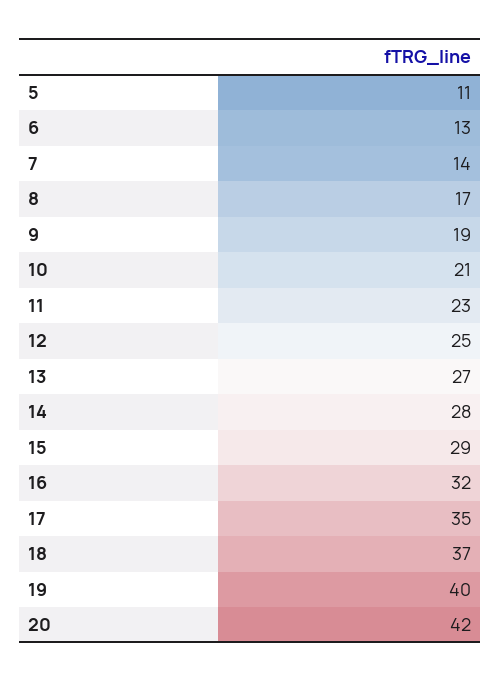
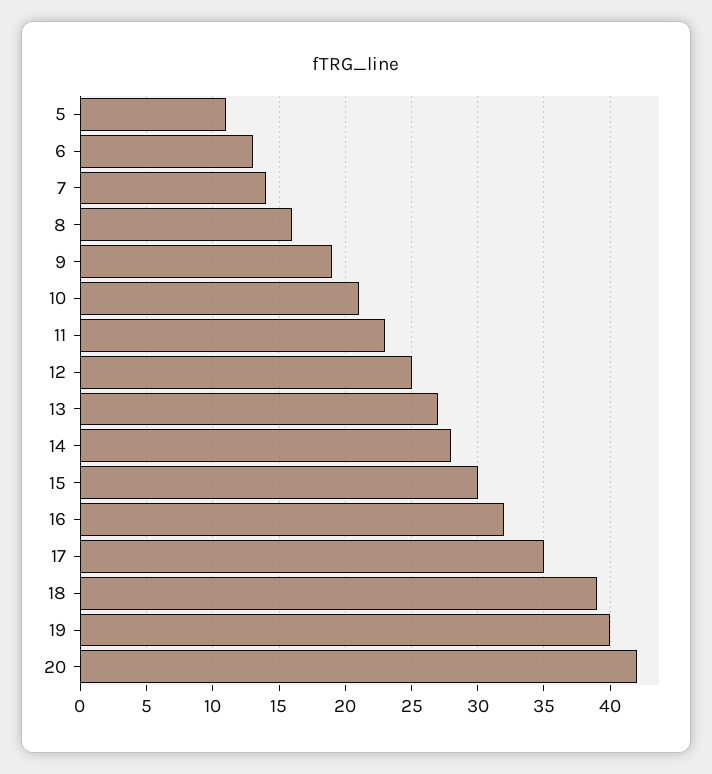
8: 17 -> 16
15: 29 -> 30
18: 37 -> 39

